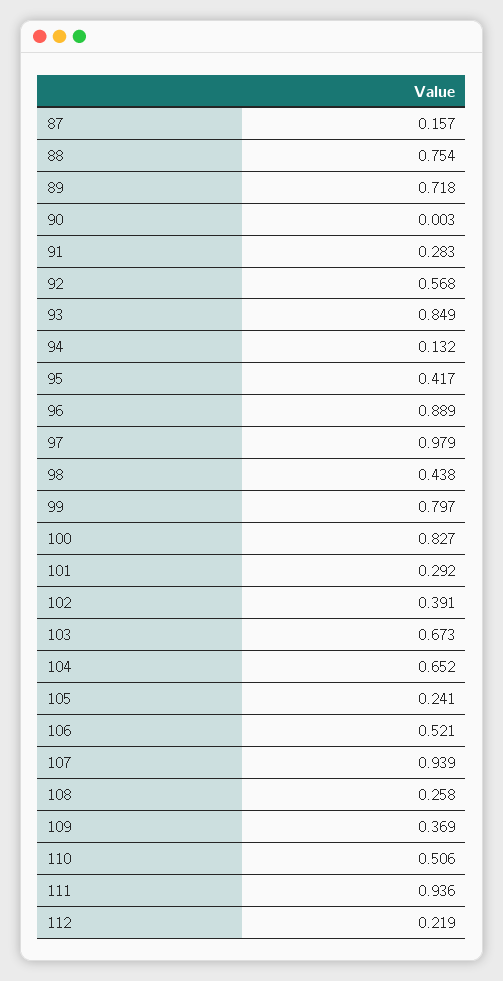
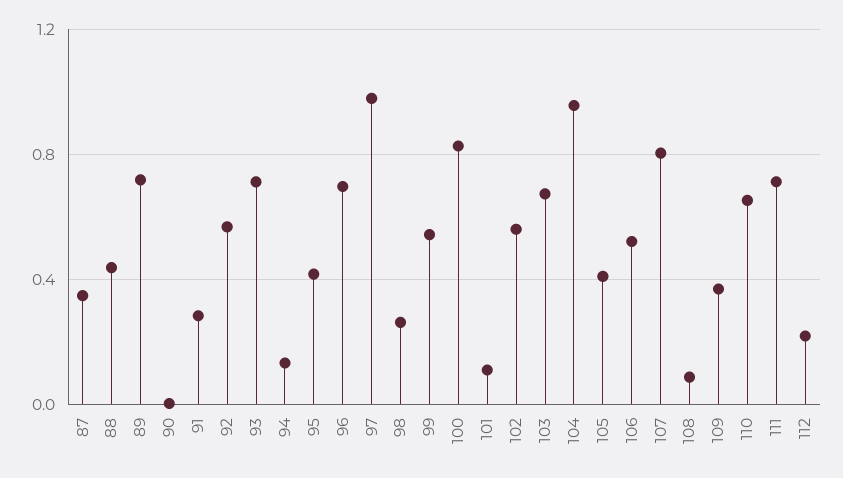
87: 0.157 -> 0.35
88: 0.754 -> 0.45
93: 0.849 -> 0.7
96: 0.889 -> 0.7
98: 0.438 -> 0.25
99: 0.797 -> 0.55
101: 0.292 -> 0.1
102: 0.391 -> 0.55
104: 0.652 -> 0.95
105: 0.241 -> 0.4
107: 0.939 -> 0.8
108: 0.258 -> 0.1
110: 0.506 -> 0.65
111: 0.936 -> 0.7

